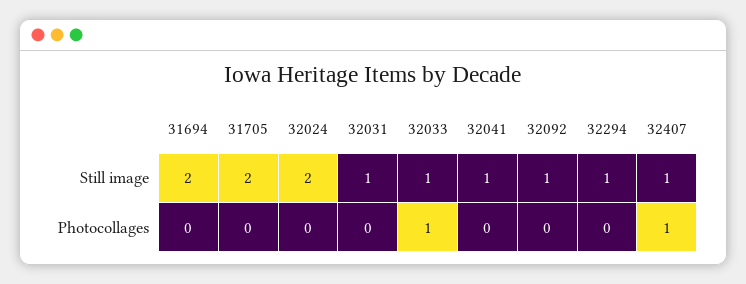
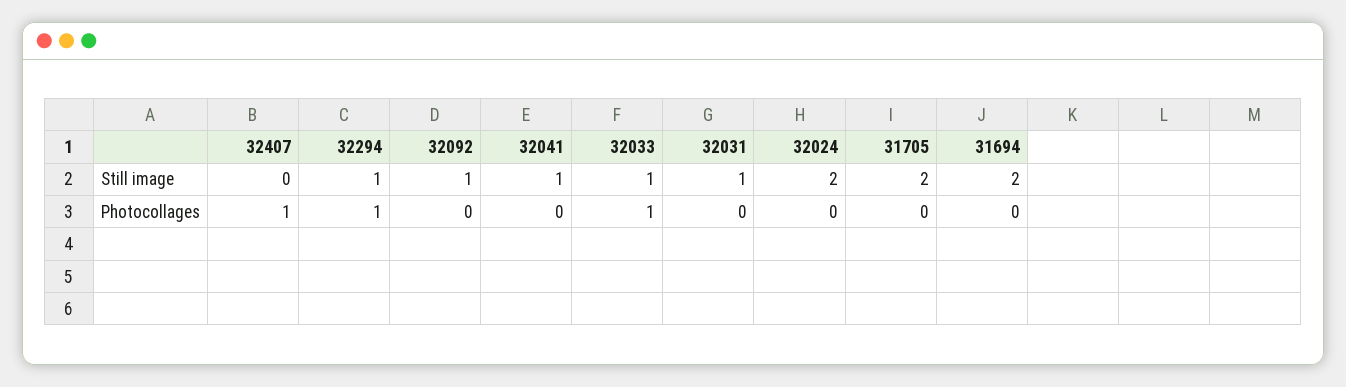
32407, Still image: 1 -> 0
32294, Photocollages: 0 -> 1

